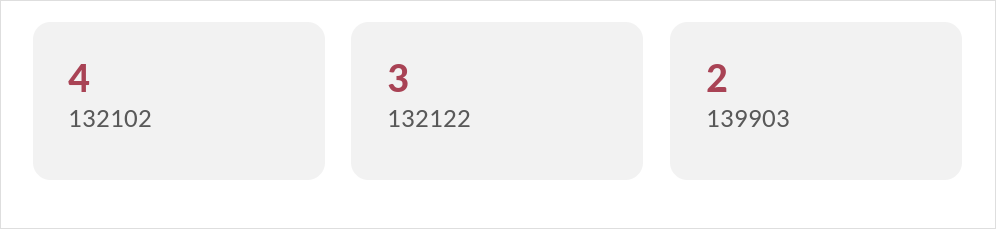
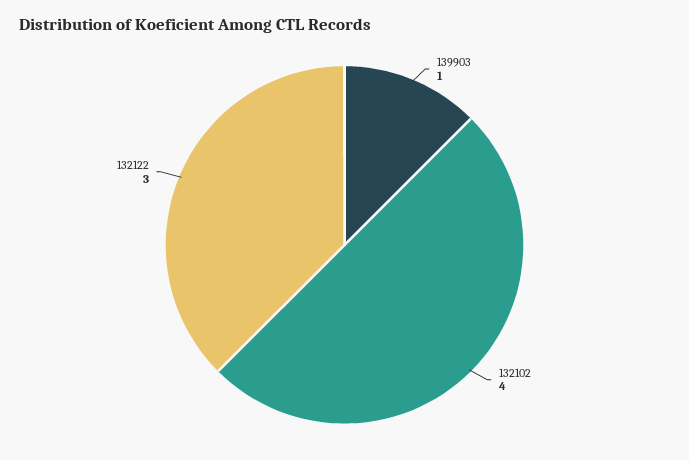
139903: 2 -> 1

